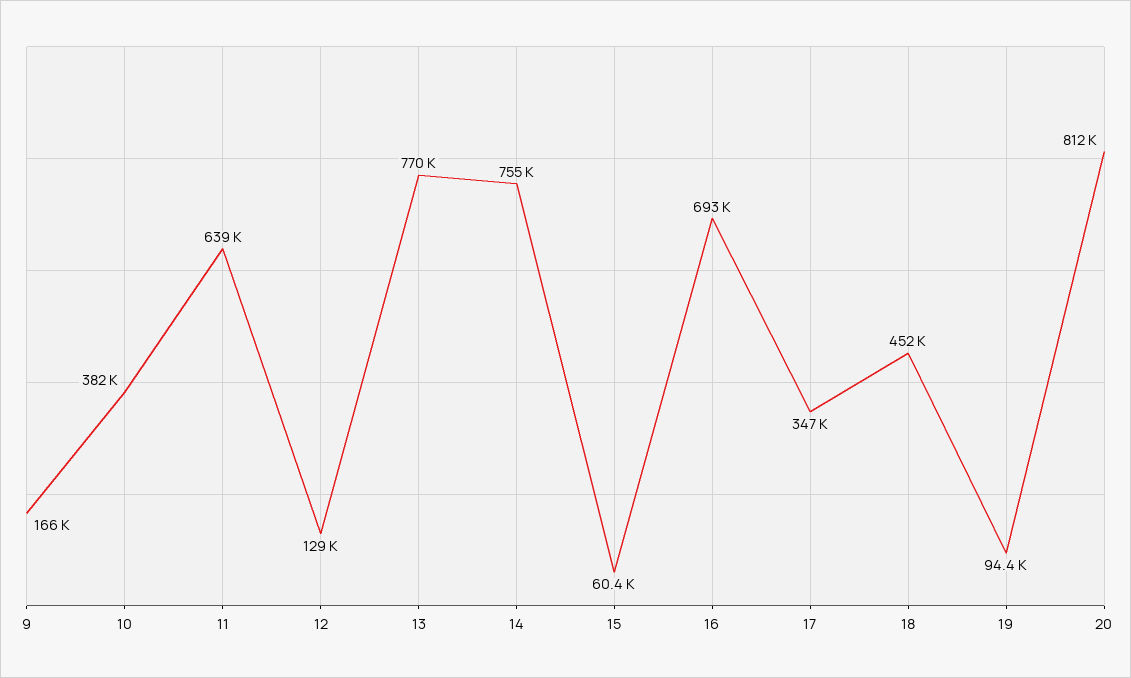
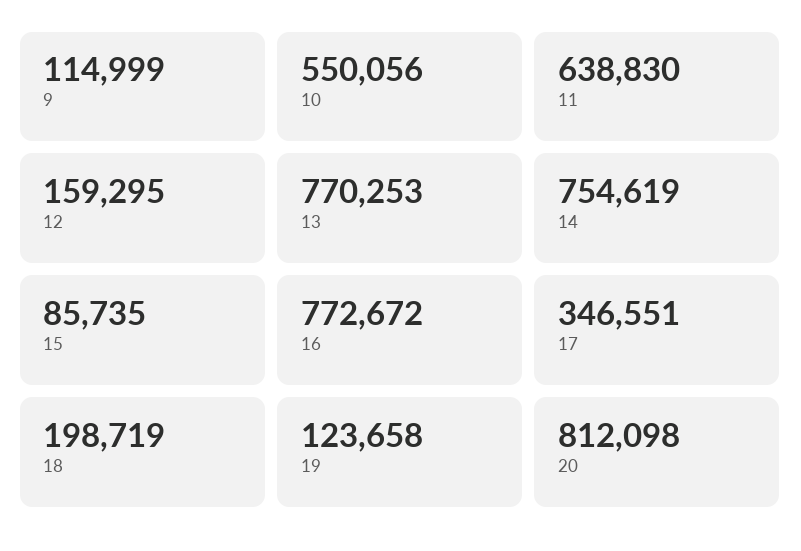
9: 166000 -> 114999
10: 382000 -> 550056
12: 129000 -> 159295
15: 60400 -> 85735
16: 693000 -> 772672
18: 452000 -> 198719
19: 94400 -> 123658

